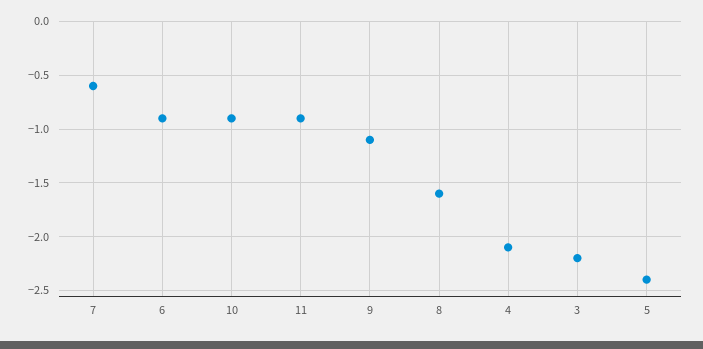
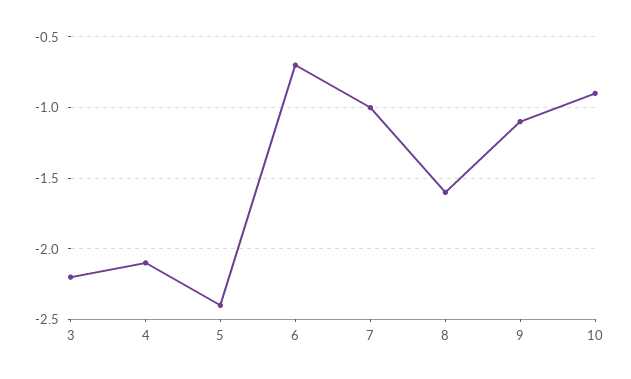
7: -0.6 -> -1
6: -0.9 -> -0.7
11: -0.9 -> none

